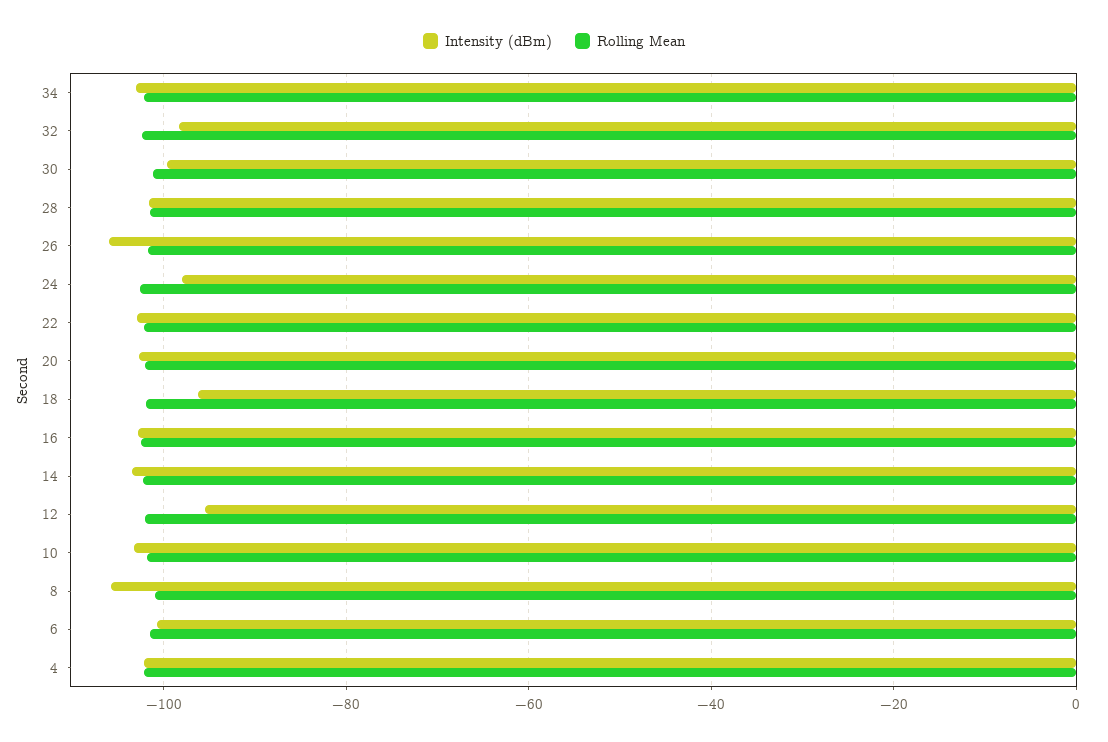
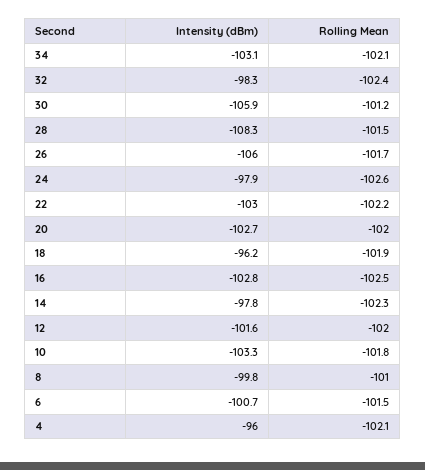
Intensity (dBm), 30: -100 -> -105.9
Intensity (dBm), 28: -102 -> -108.3
Intensity (dBm), 14: -104 -> -97.8
Intensity (dBm), 12: -96 -> -101.6
Intensity (dBm), 8: -106 -> -99.8
Intensity (dBm), 4: -102 -> -96

